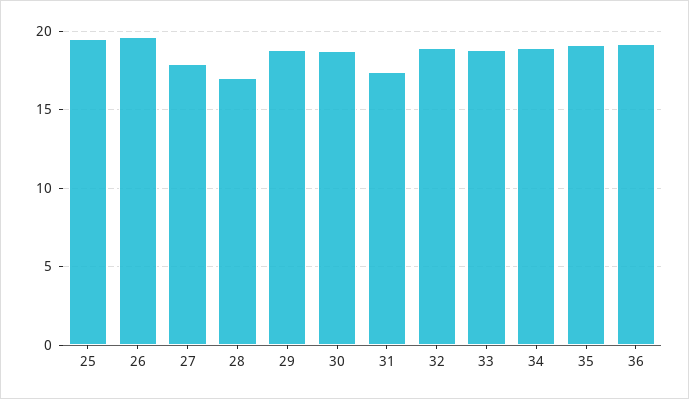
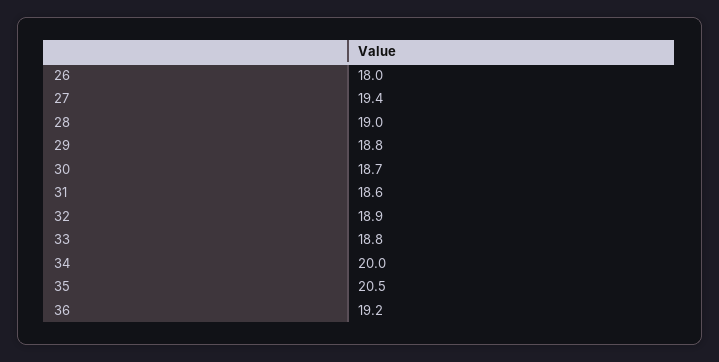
25: 19.5 -> none
26: 19.5 -> 18
27: 18 -> 19.4
28: 17 -> 19
31: 17.5 -> 18.6
34: 19 -> 20
35: 19 -> 20.5

